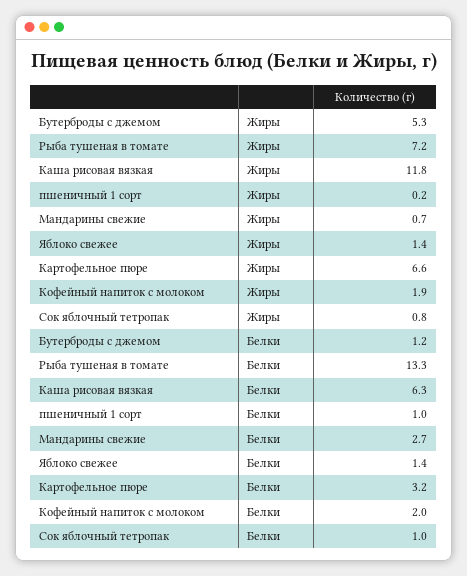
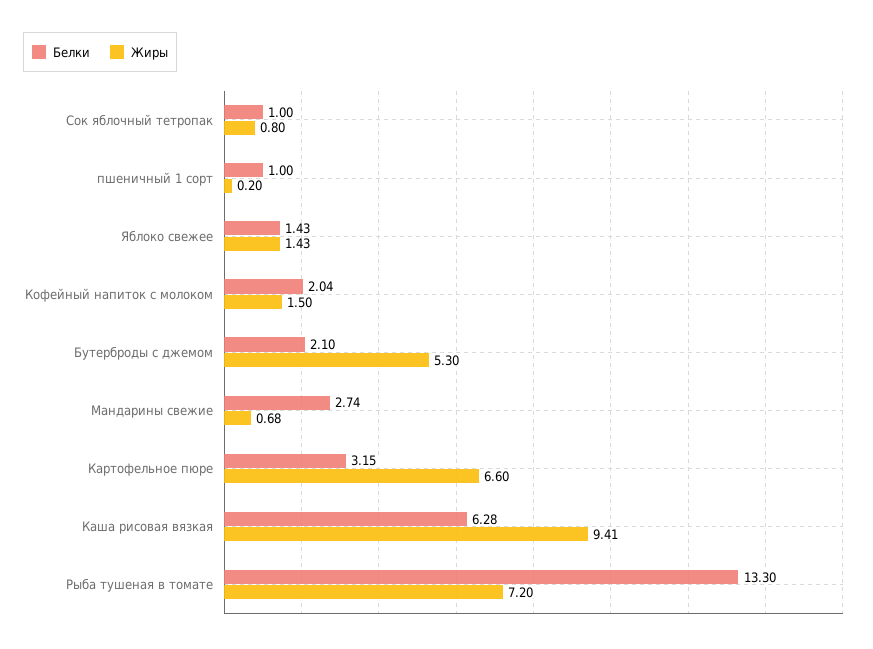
Жиры, Каша рисовая вязкая: 11.8 -> 9.41
Жиры, Кофейный напиток с молоком: 1.9 -> 1.5
Белки, Бутерброды с джемом: 1.2 -> 2.1

